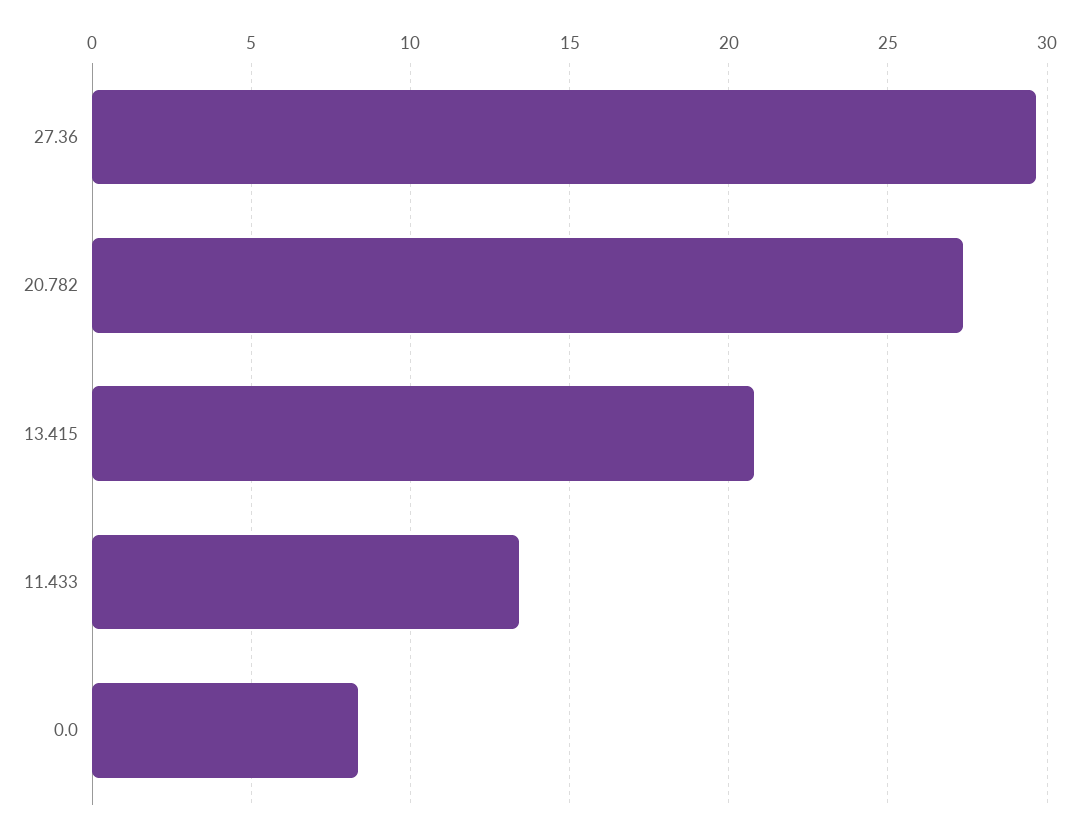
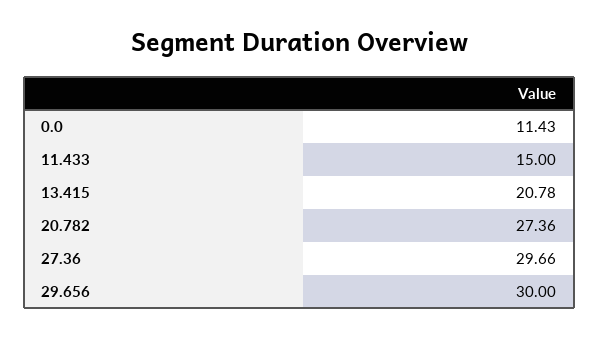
11.433: 13.5 -> 15
0.0: 8.5 -> 11.43
29.656: none -> 30

